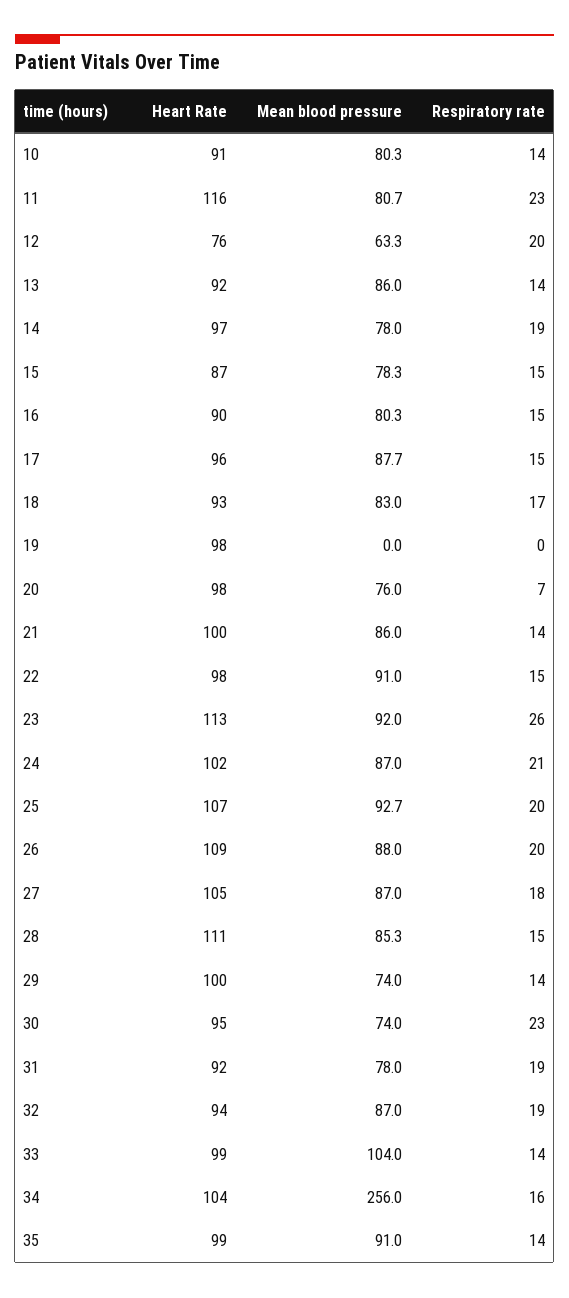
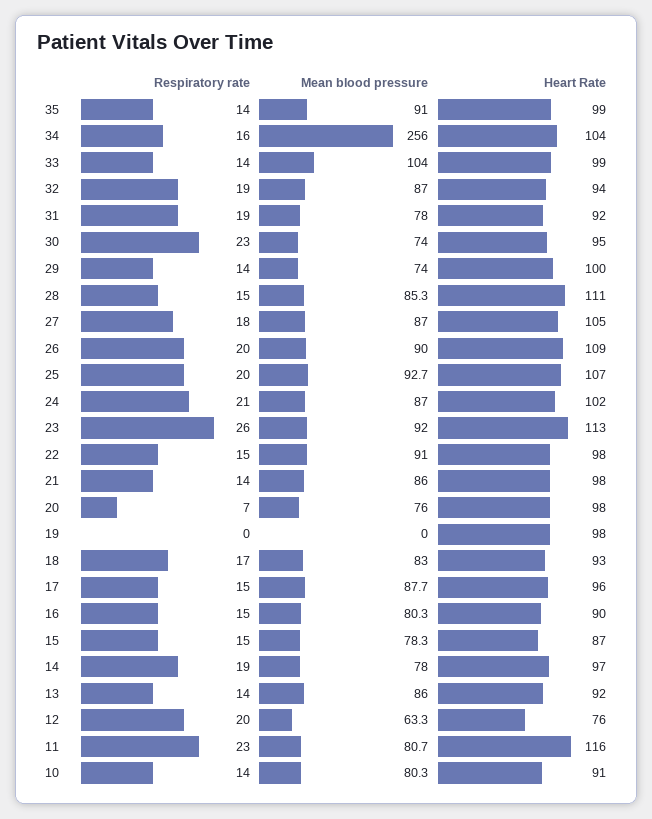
Heart Rate, 21: 100 -> 98
Mean blood pressure, 26: 88 -> 90

